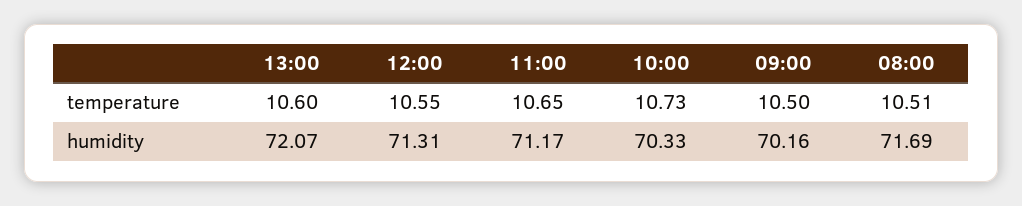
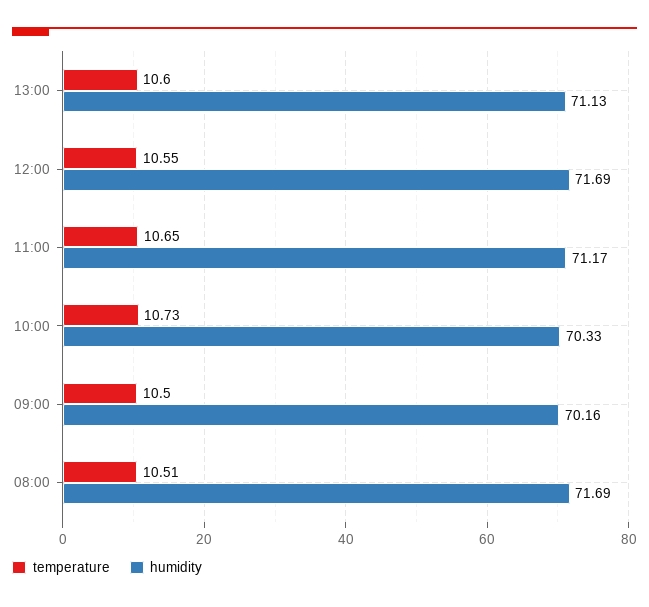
humidity, 13:00: 72.07 -> 71.13
humidity, 12:00: 71.31 -> 71.69

